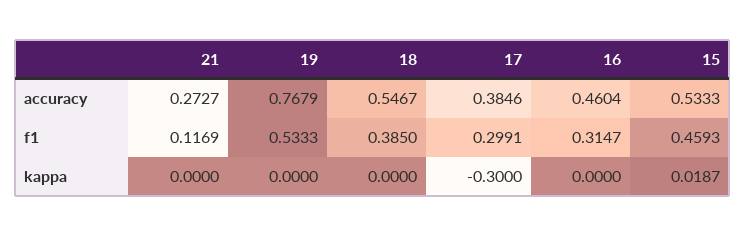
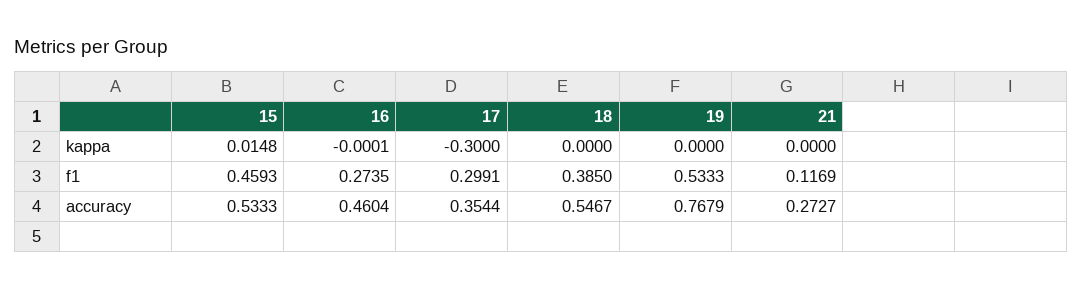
17, accuracy: 0.3846 -> 0.3544
16, f1: 0.3147 -> 0.2735
16, kappa: 0 -> -0.0001
15, kappa: 0.0187 -> 0.0148

